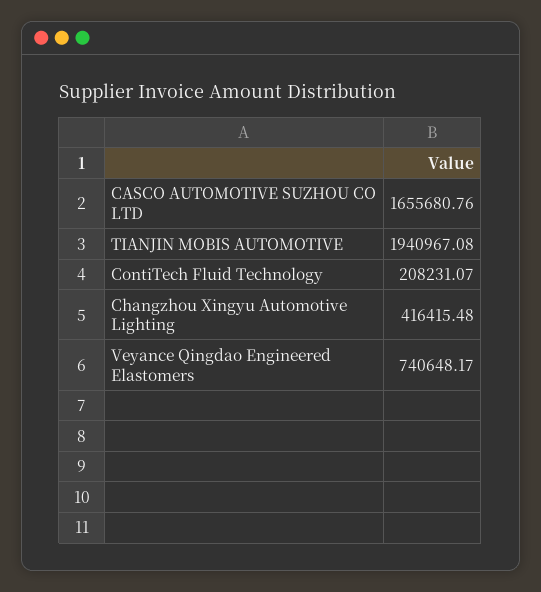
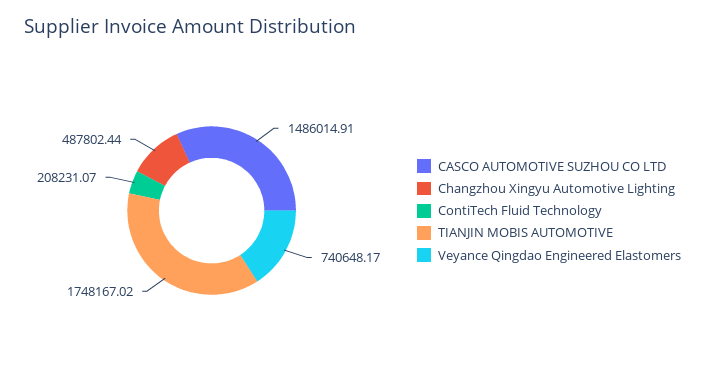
CASCO AUTOMOTIVE SUZHOU CO LTD: 1655680.76 -> 1486014.91
TIANJIN MOBIS AUTOMOTIVE: 1940967.08 -> 1748167.02
Changzhou Xingyu Automotive Lighting: 416415.48 -> 487802.44

